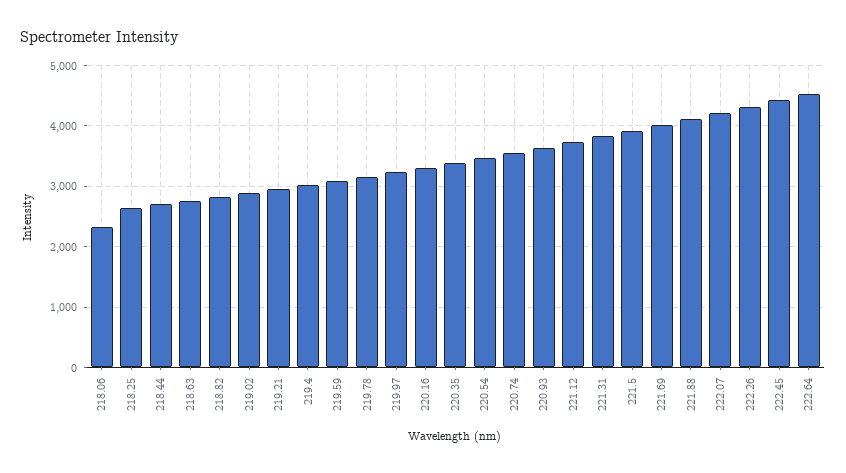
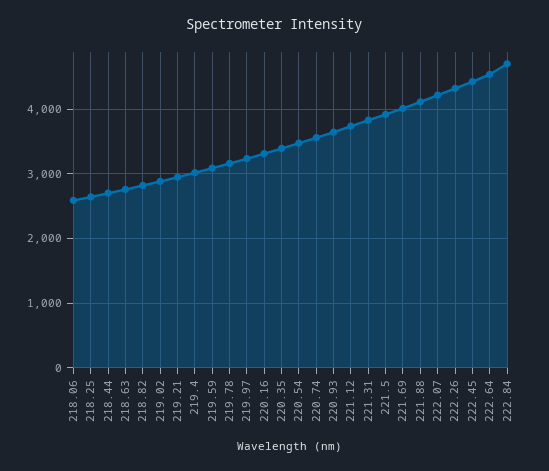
218.06: 2300 -> 2600
222.84: none -> 4700

